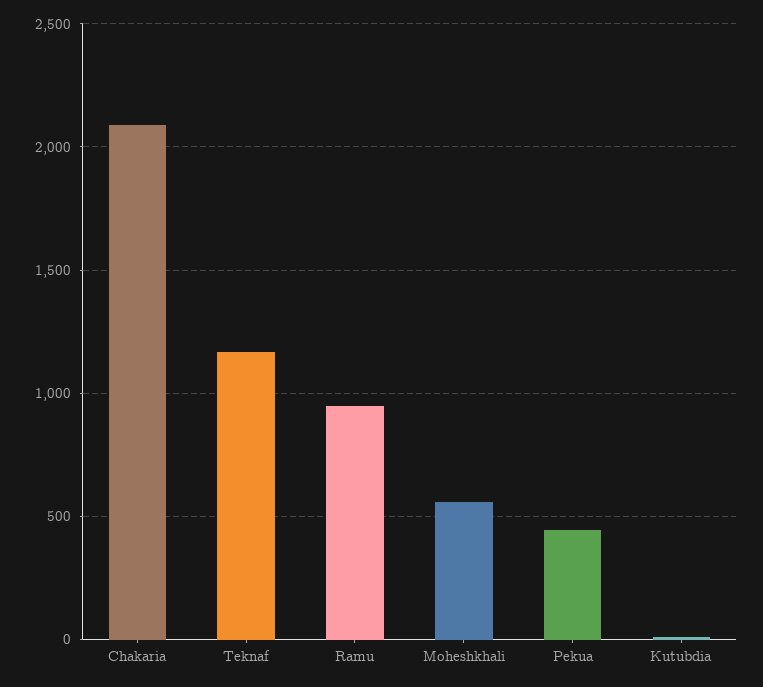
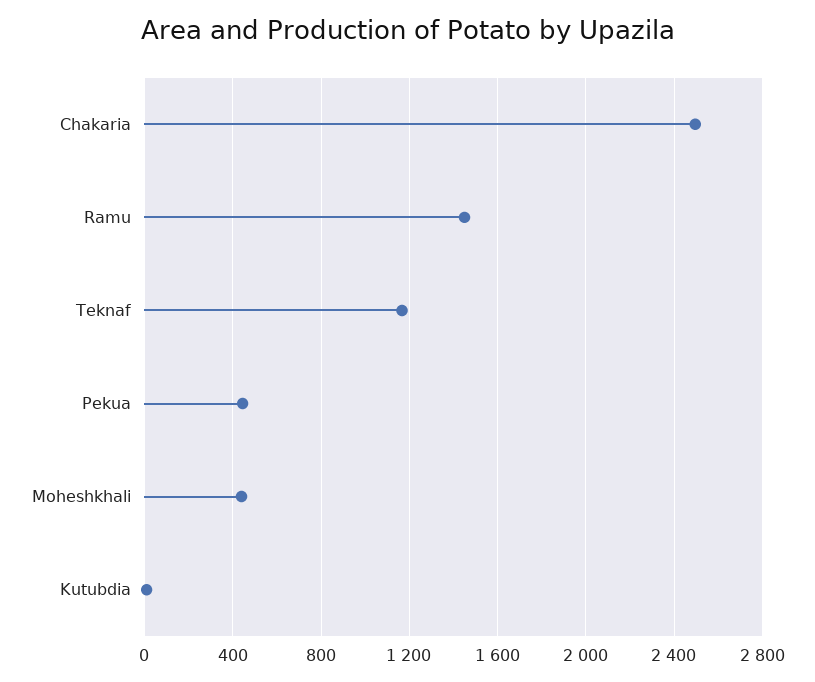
Chakaria: 2100 -> 2500
Ramu: 950 -> 1450
Moheshkhali: 550 -> 450

